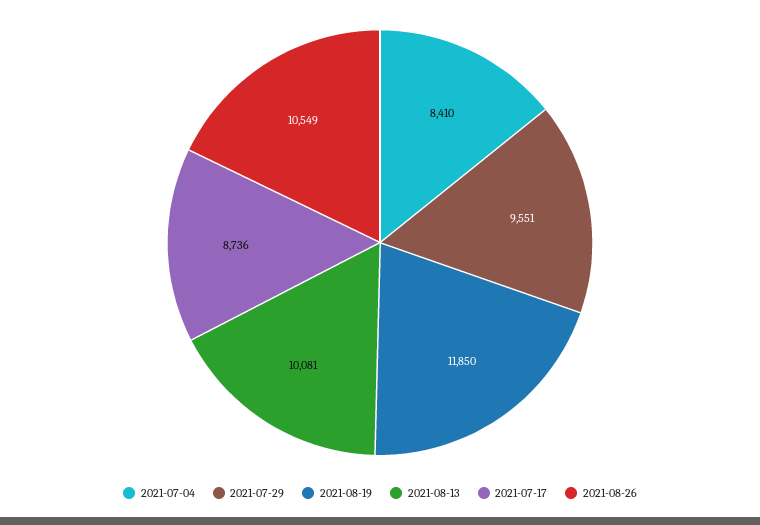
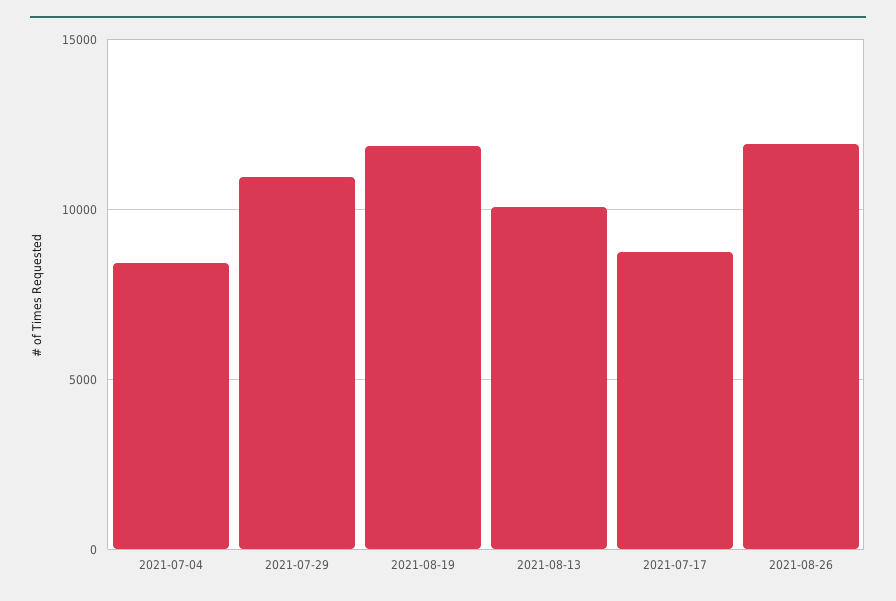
2021-07-29: 9551 -> 11000
2021-08-26: 10549 -> 12000

